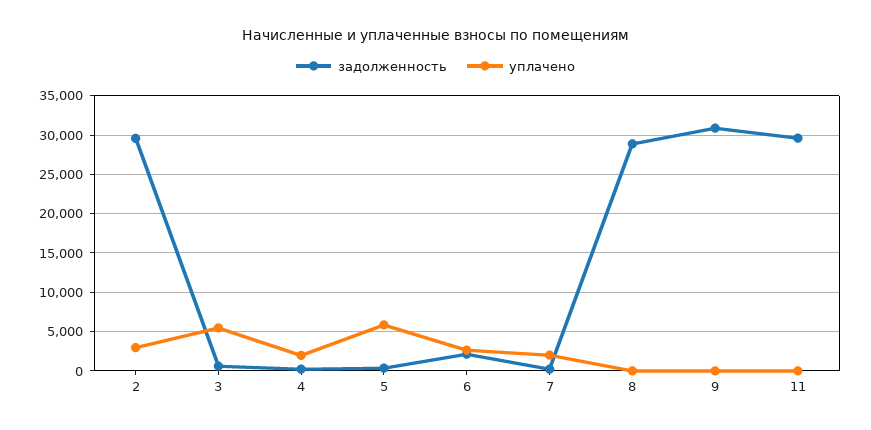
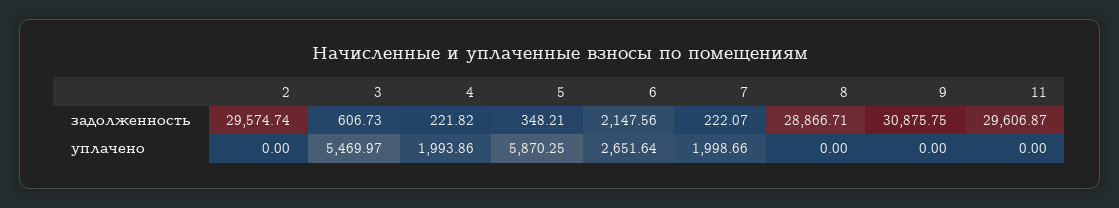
уплачено, 2: 3000 -> 0

